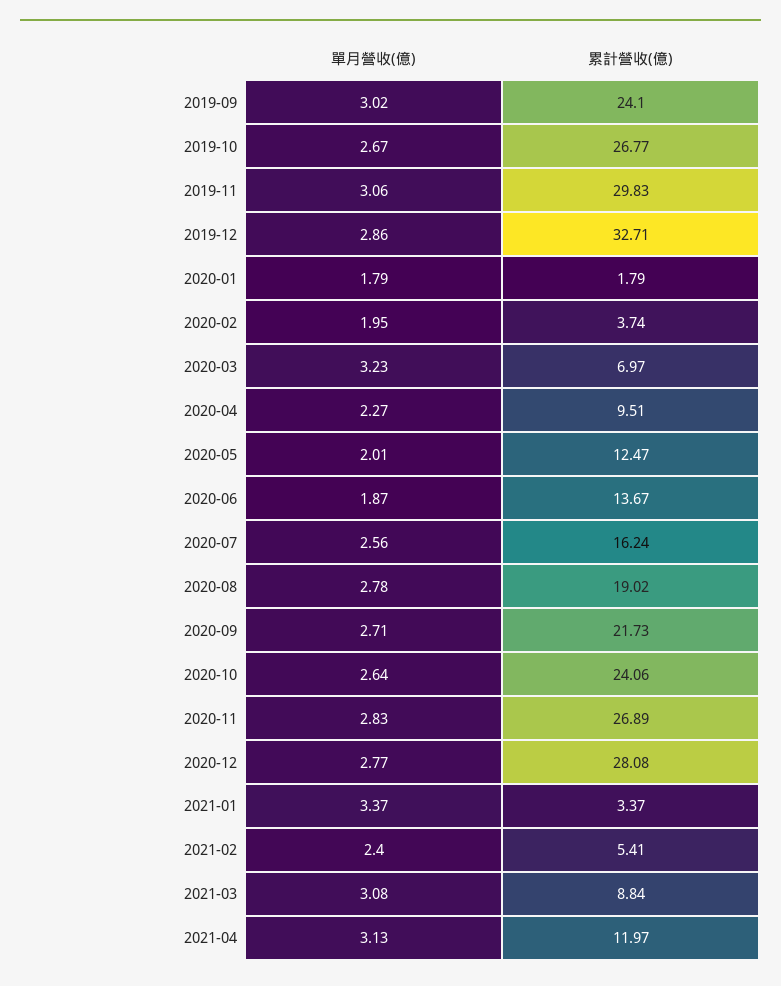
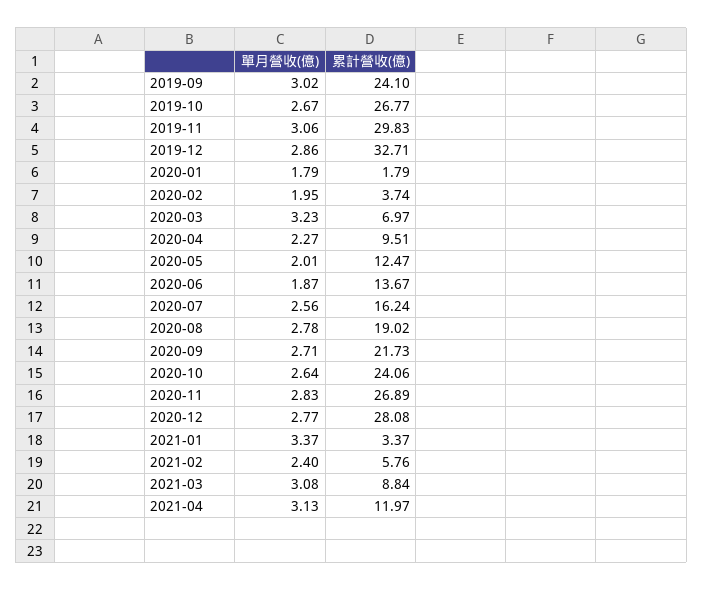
累計營收(億), 2021-02: 5.41 -> 5.76

